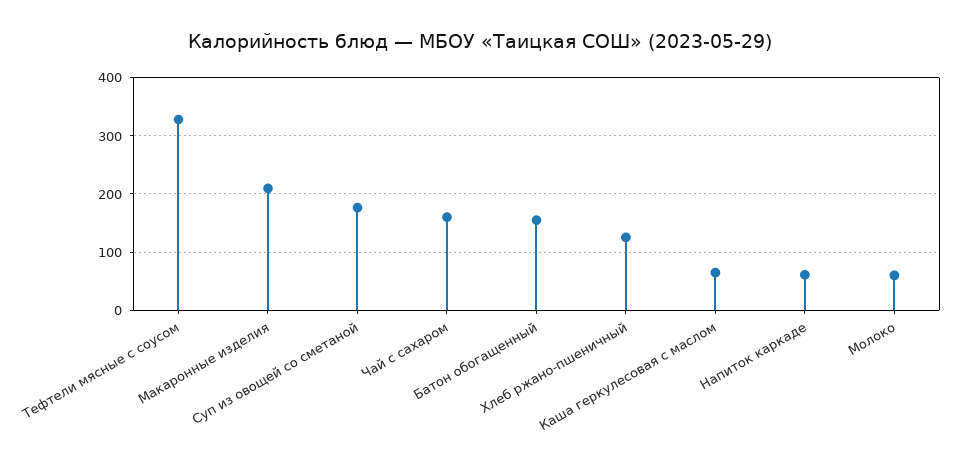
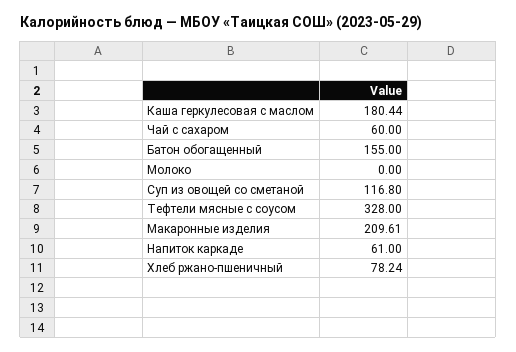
Суп из овощей со сметаной: 180 -> 116.8
Чай с сахаром: 160 -> 60
Хлеб ржано-пшеничный: 120 -> 78.24
Каша геркулесовая с маслом: 60 -> 180.44
Молоко: 60 -> 0

